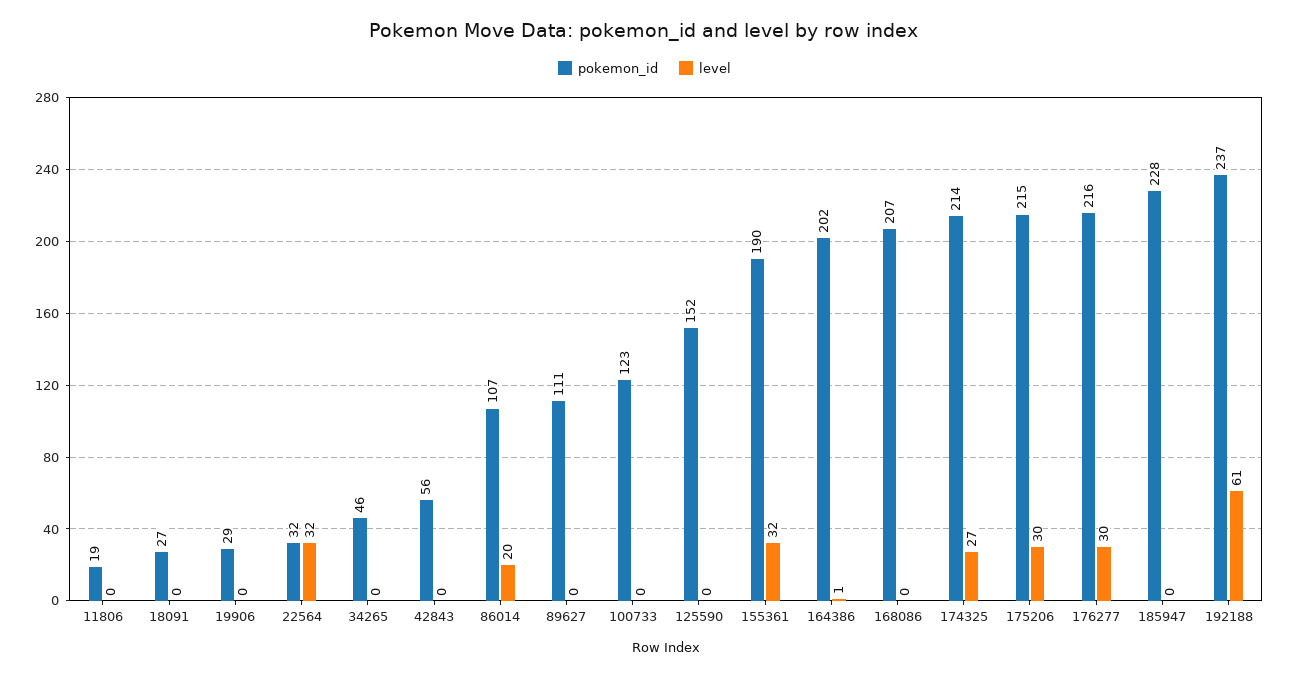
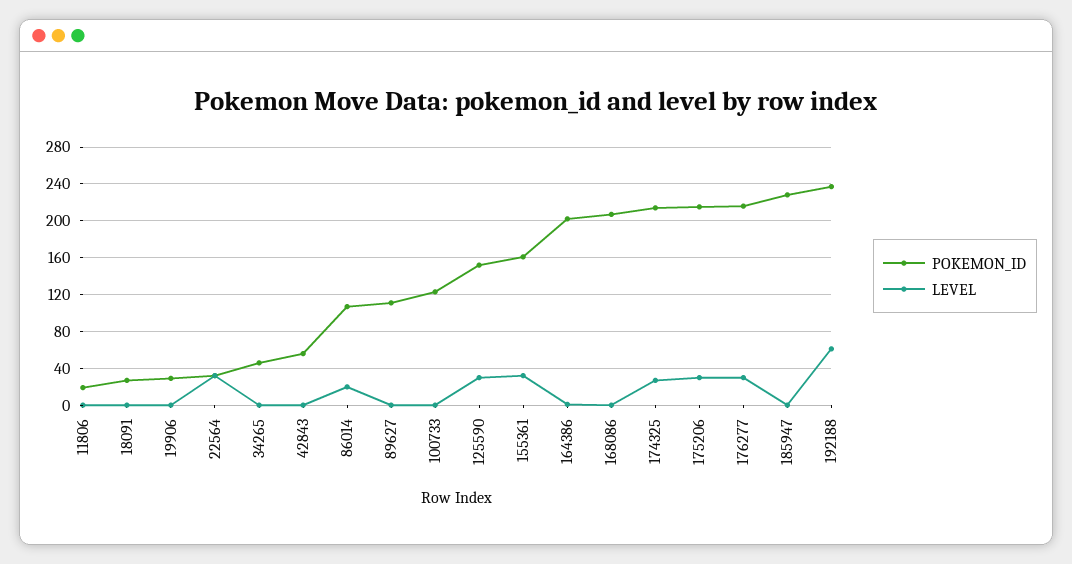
level, 125590: 0 -> 30
pokemon_id, 155361: 190 -> 160

